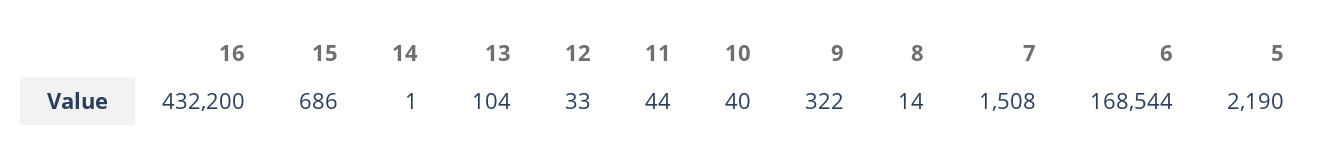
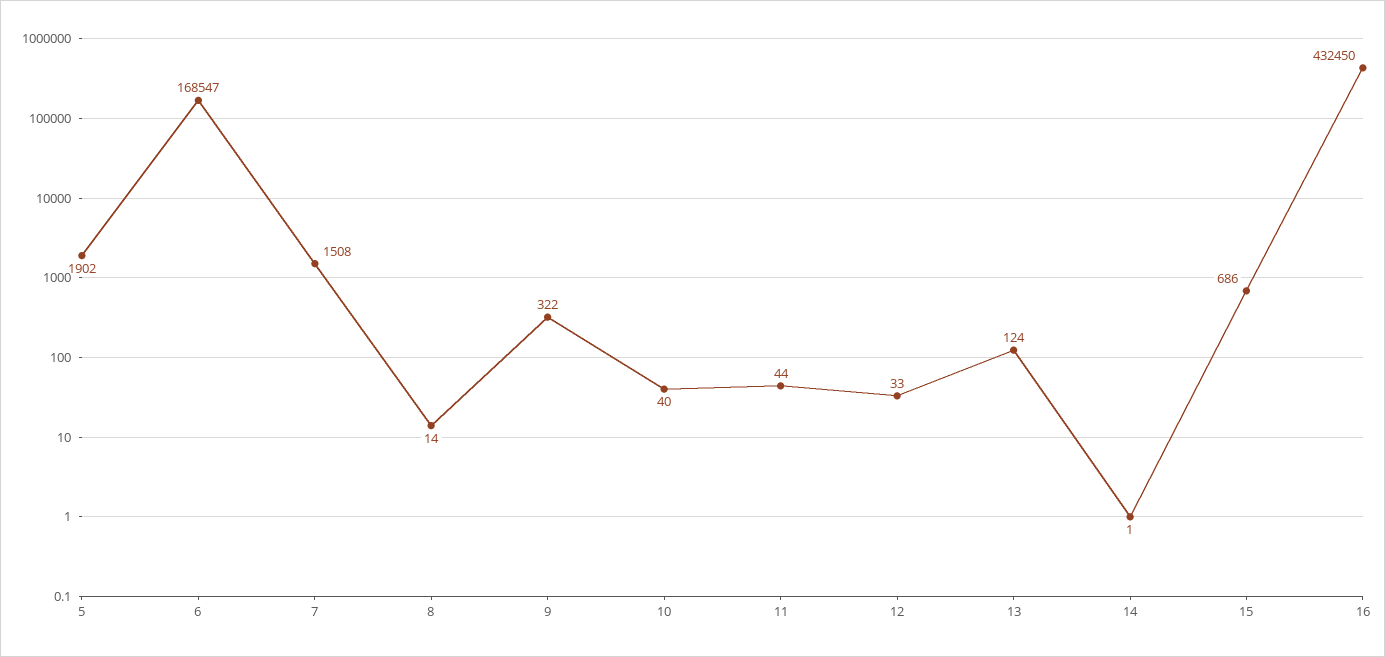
16: 432200 -> 432450
13: 104 -> 124
6: 168544 -> 168547
5: 2190 -> 1902

